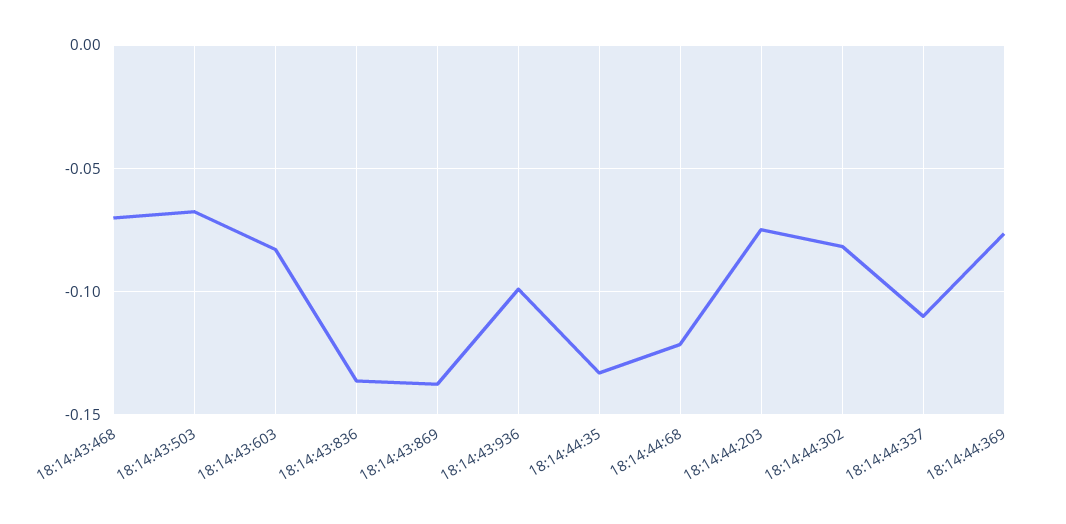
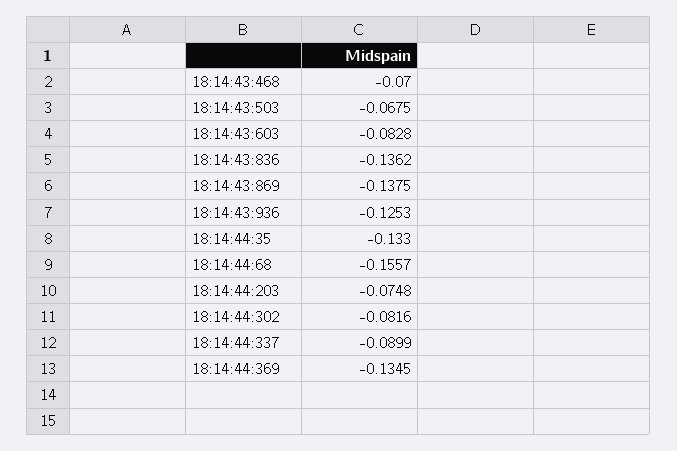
18:14:43:936: -0.1 -> -0.1253
18:14:44:68: -0.12 -> -0.1557
18:14:44:337: -0.11 -> -0.0899
18:14:44:369: -0.075 -> -0.1345

